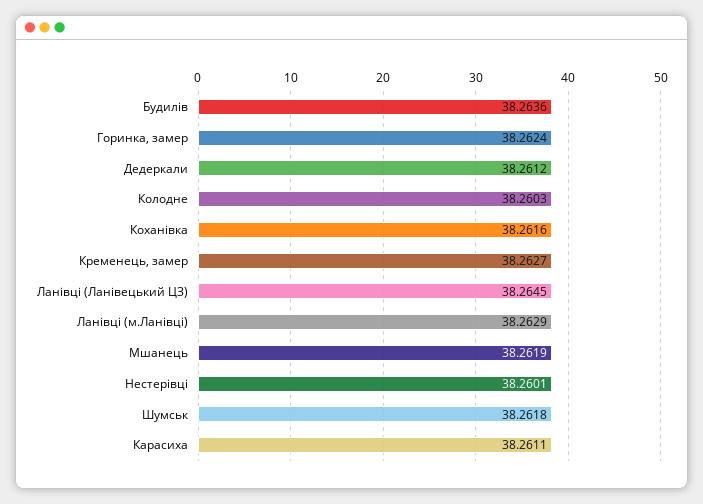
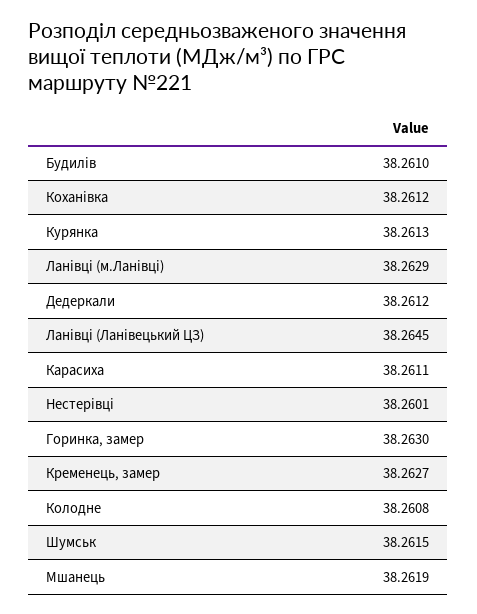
Будилів: 38.2636 -> 38.261
Горинка, замер: 38.2624 -> 38.263
Колодне: 38.2603 -> 38.2608
Коханівка: 38.2616 -> 38.2612
Шумськ: 38.2618 -> 38.2615
Курянка: none -> 38.2613

